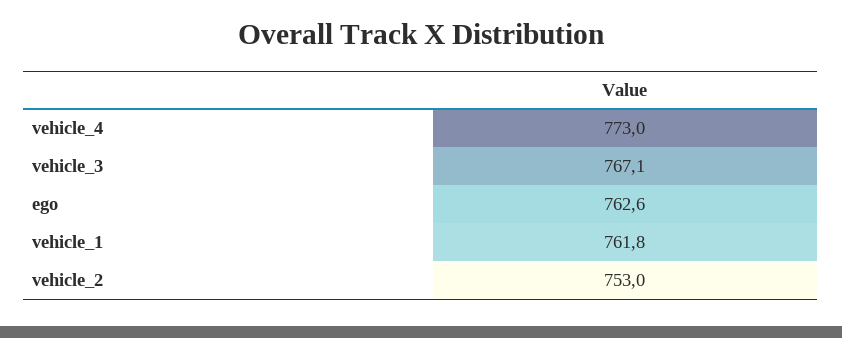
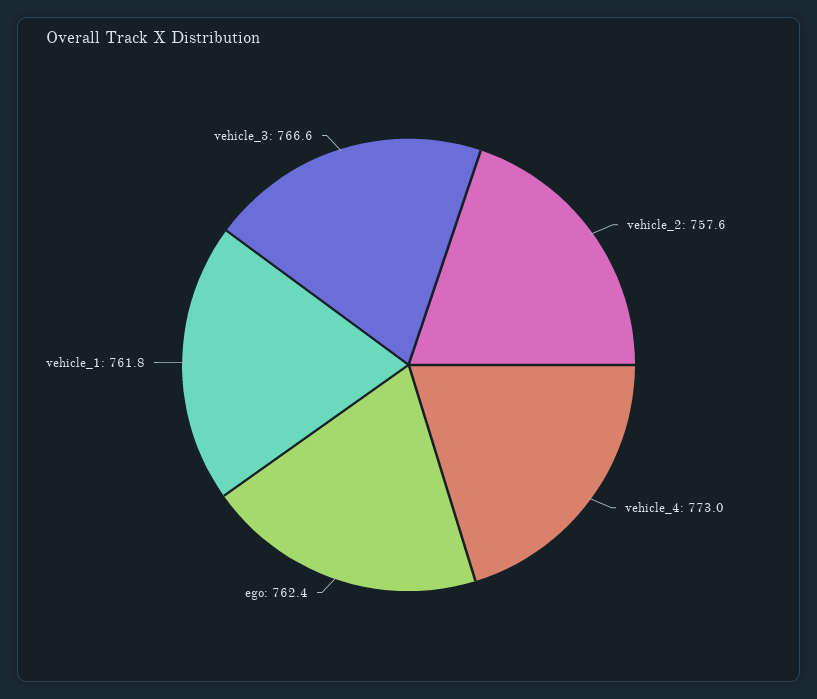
vehicle_3: 767.1 -> 766.6
ego: 762.6 -> 762.4
vehicle_2: 753 -> 757.6

